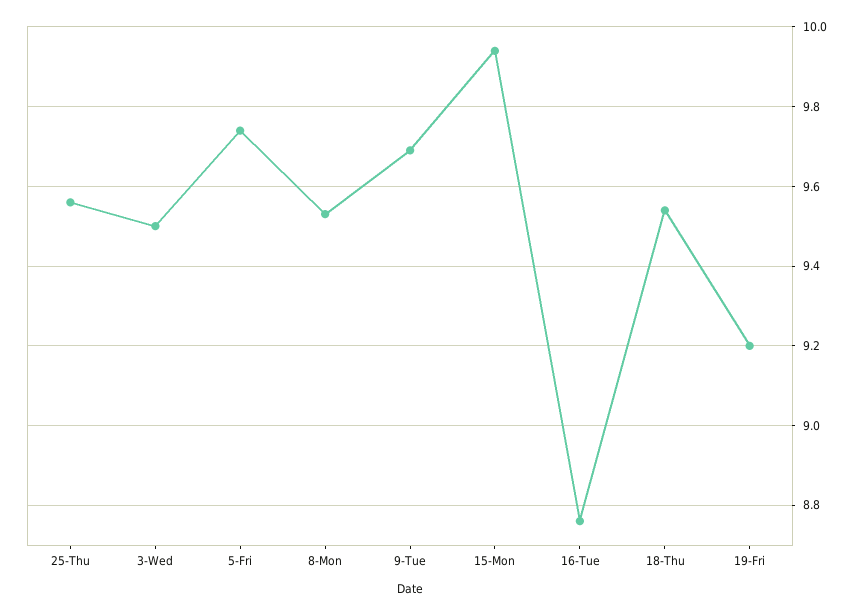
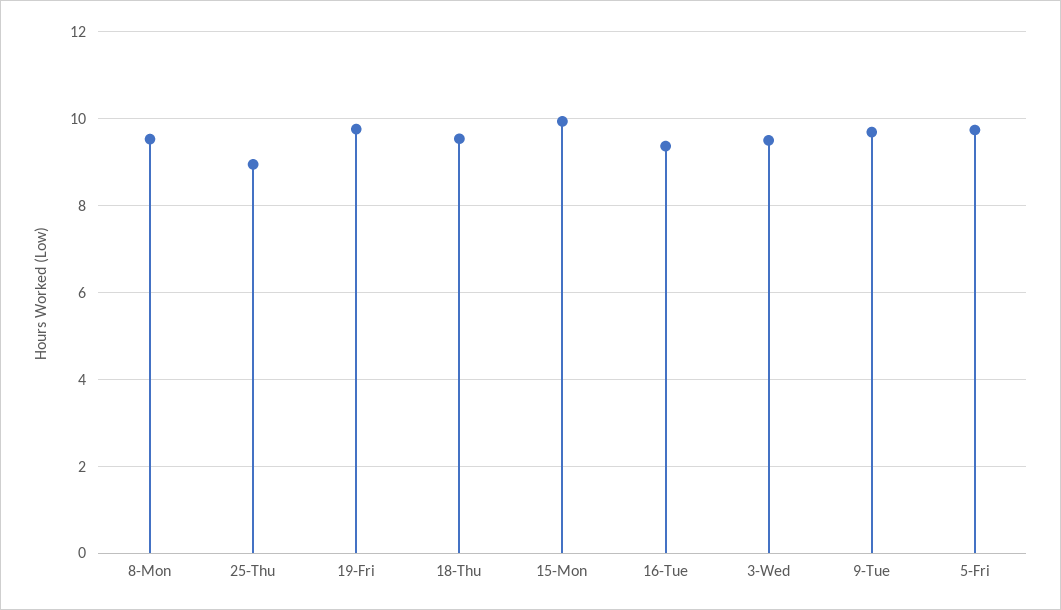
25-Thu: 9.55 -> 9
16-Tue: 8.75 -> 9.4
19-Fri: 9.2 -> 9.8

